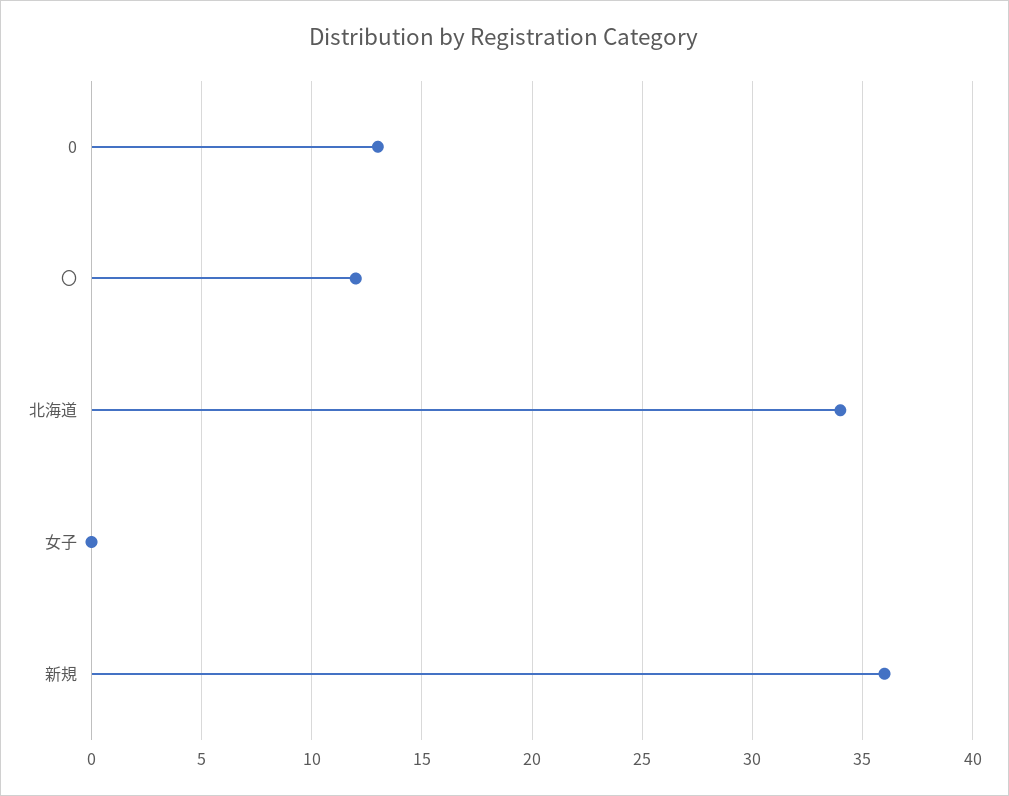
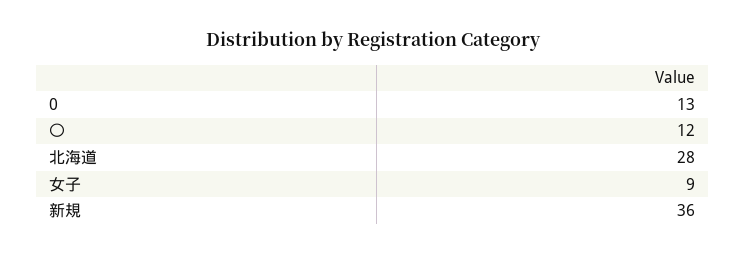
北海道: 34 -> 28
女子: 0 -> 9

